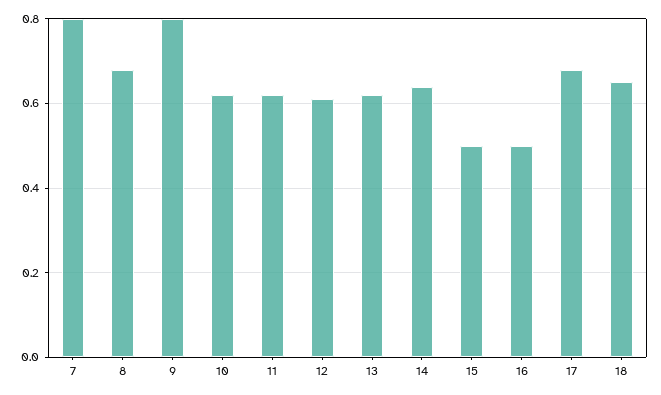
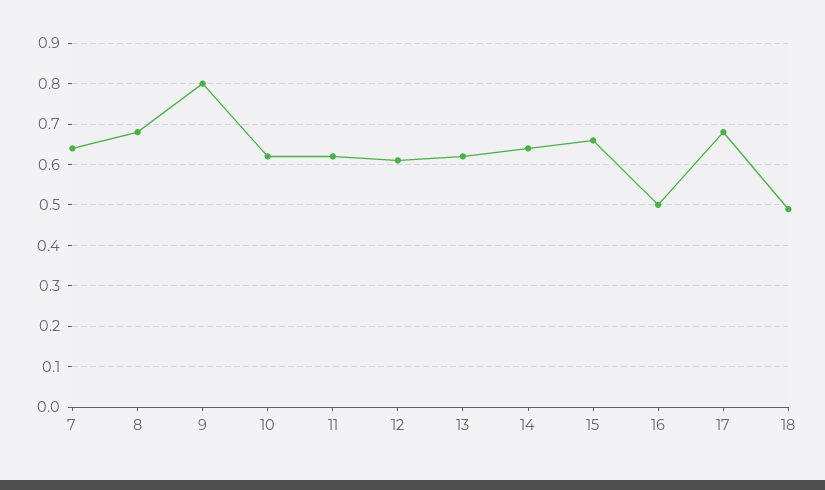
7: 0.8 -> 0.65
15: 0.5 -> 0.65
18: 0.65 -> 0.5

